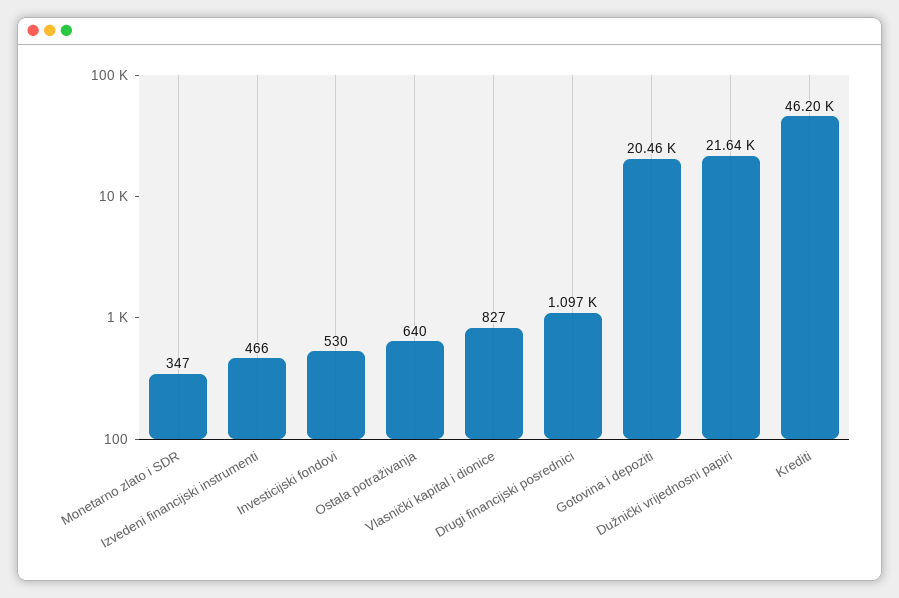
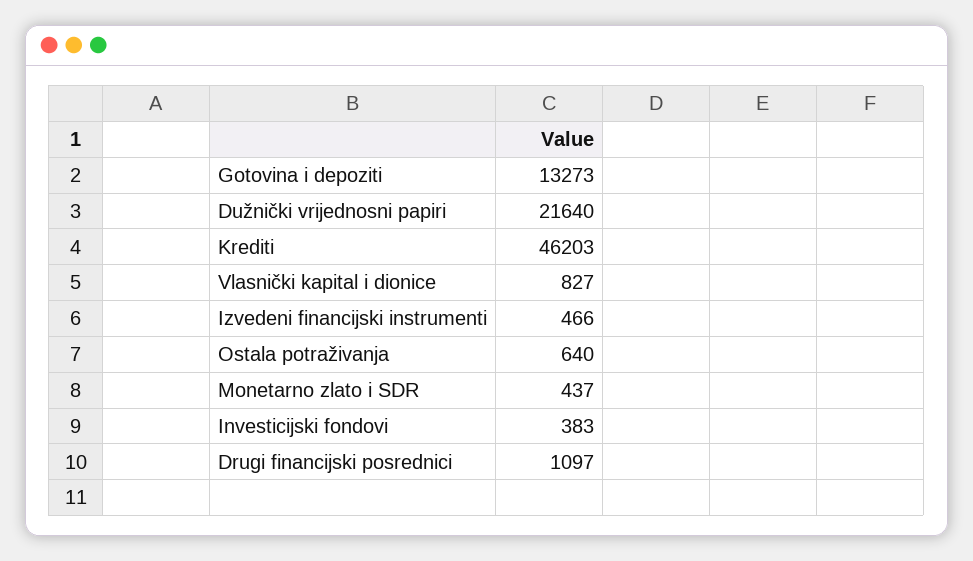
Monetarno zlato i SDR: 347 -> 437
Investicijski fondovi: 530 -> 383
Gotovina i depoziti: 20460 -> 13273

